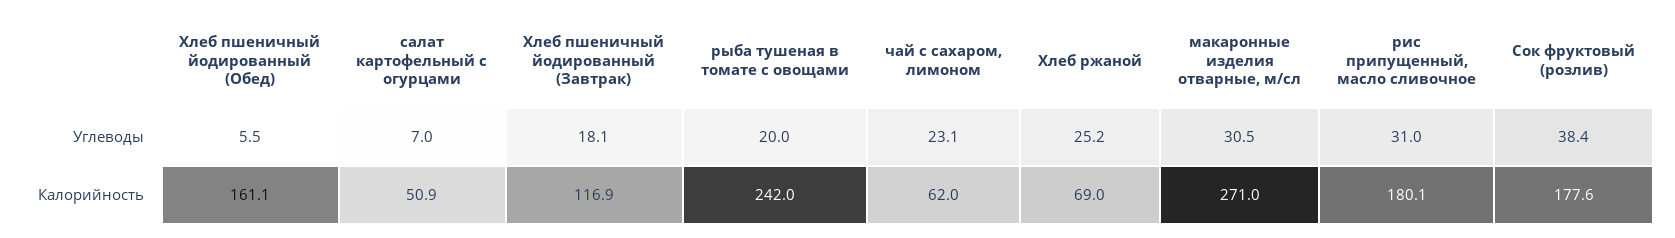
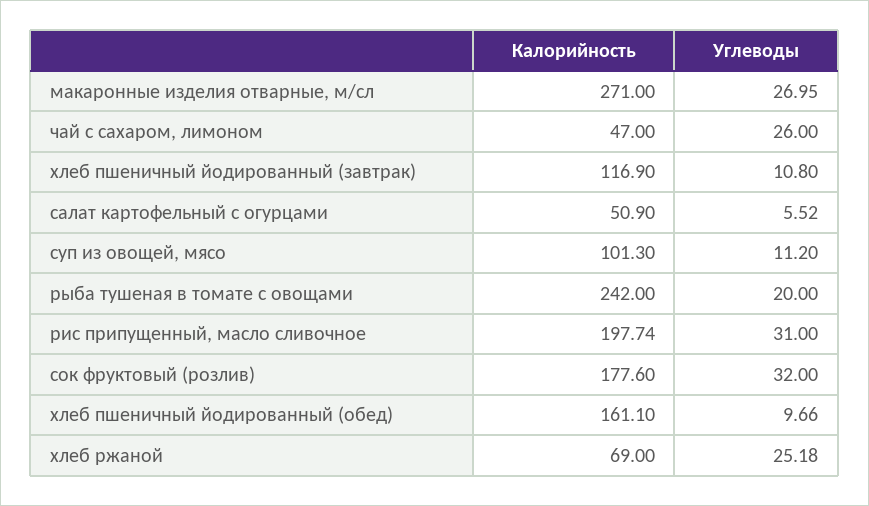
Хлеб пшеничный йодированный (Обед), Углеводы: 5.5 -> 9.66
салат картофельный с огурцами, Углеводы: 7 -> 5.52
Хлеб пшеничный йодированный (Завтрак), Углеводы: 18.1 -> 10.8
чай с сахаром, лимоном, Углеводы: 23.1 -> 26
макаронные изделия отварные, м/сл, Углеводы: 30.5 -> 26.95
Сок фруктовый (розлив), Углеводы: 38.4 -> 32
чай с сахаром, лимоном, Калорийность: 62 -> 47
рис припущенный, масло сливочное, Калорийность: 180.1 -> 197.74
суп из овощей, мясо, Калорийность: none -> 101.3
суп из овощей, мясо, Углеводы: none -> 11.2

